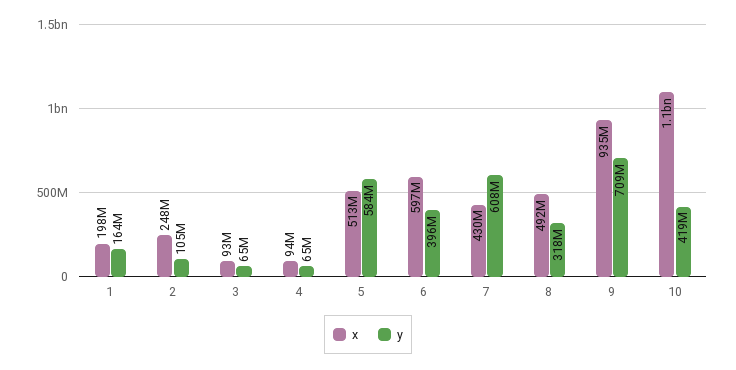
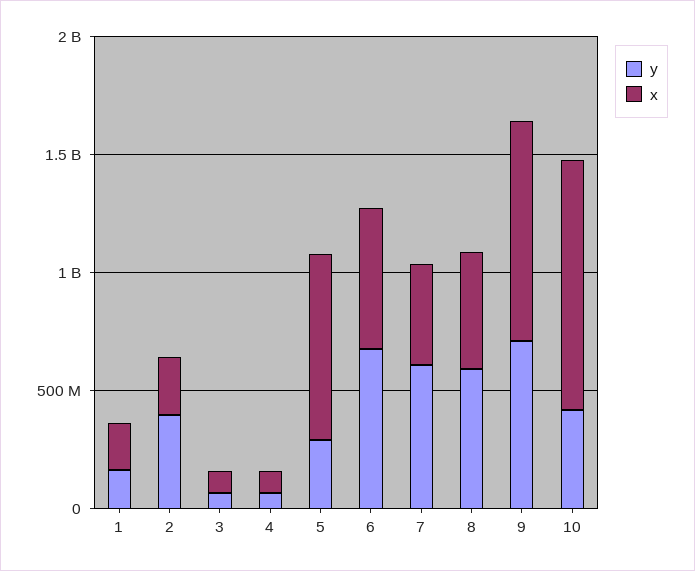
y, 2: 105000000 -> 400000000
x, 5: 513000000 -> 800000000
y, 5: 584000000 -> 300000000
y, 6: 396000000 -> 700000000
y, 8: 318000000 -> 600000000

